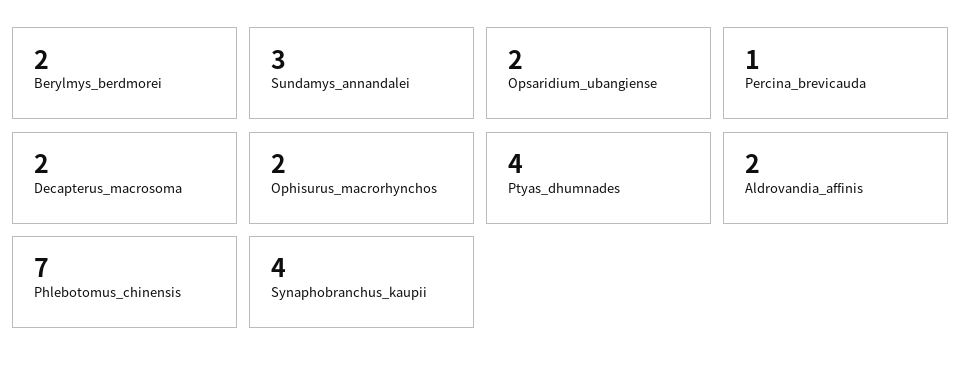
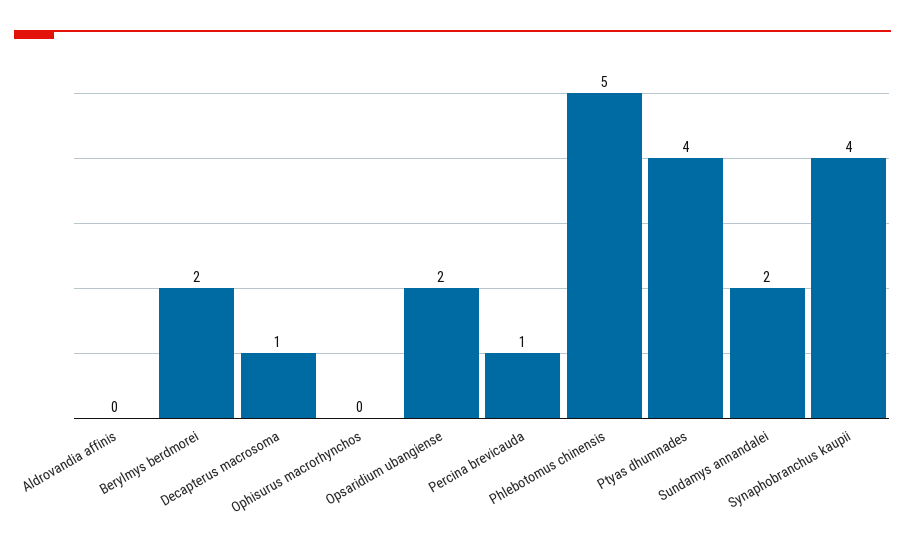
Sundamys_annandalei: 3 -> 2
Decapterus_macrosoma: 2 -> 1
Ophisurus_macrorhynchos: 2 -> 0
Aldrovandia_affinis: 2 -> 0
Phlebotomus_chinensis: 7 -> 5

